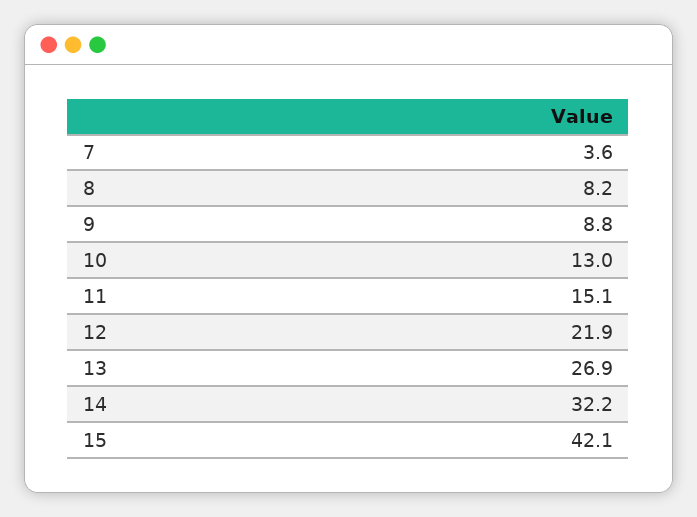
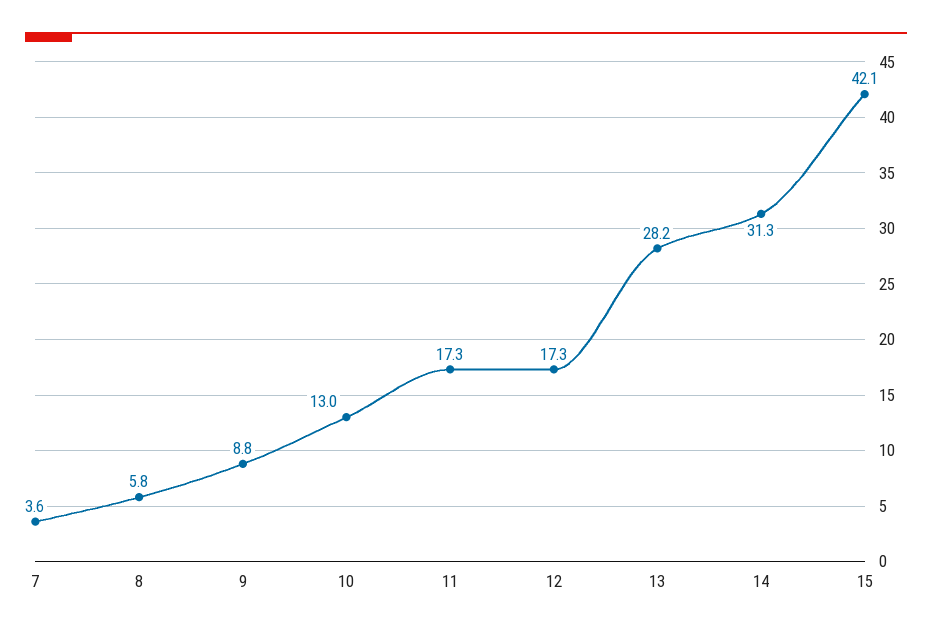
8: 8.2 -> 5.8
11: 15.1 -> 17.3
12: 21.9 -> 17.3
13: 26.9 -> 28.2
14: 32.2 -> 31.3

